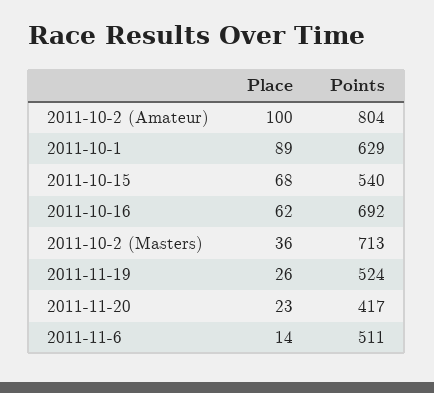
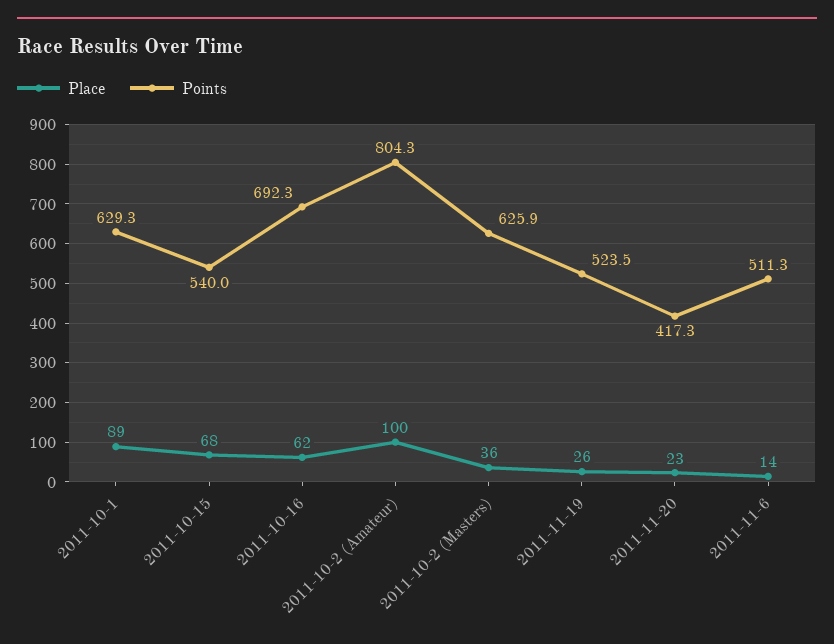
Points, 2011-10-2 (Masters): 713 -> 625.9

